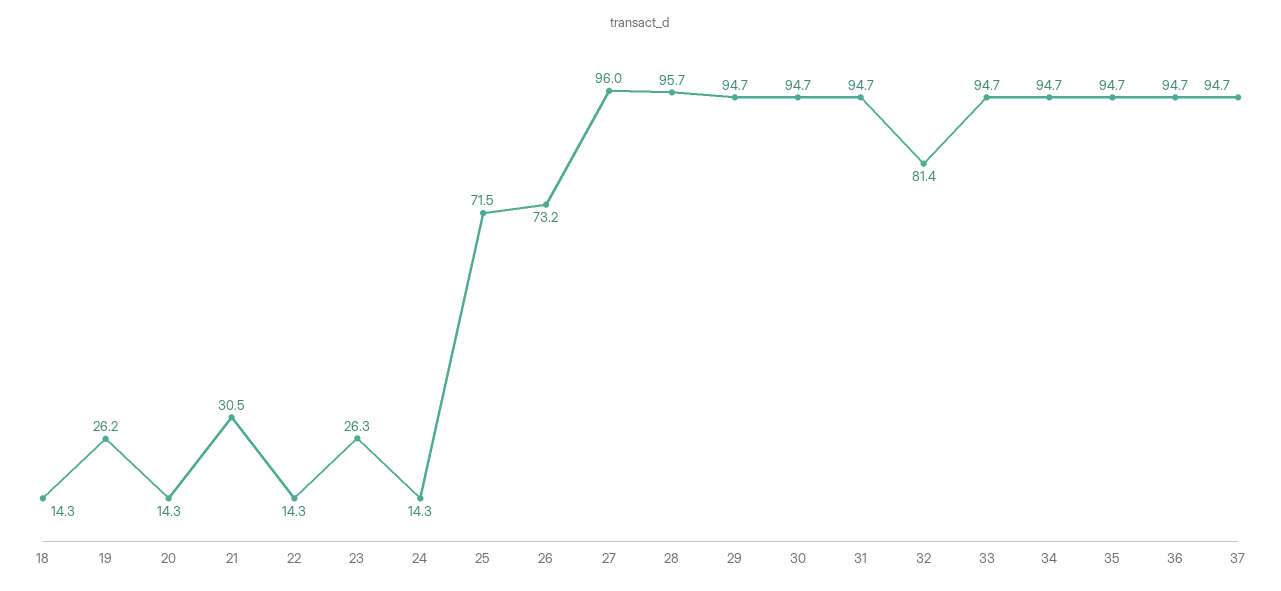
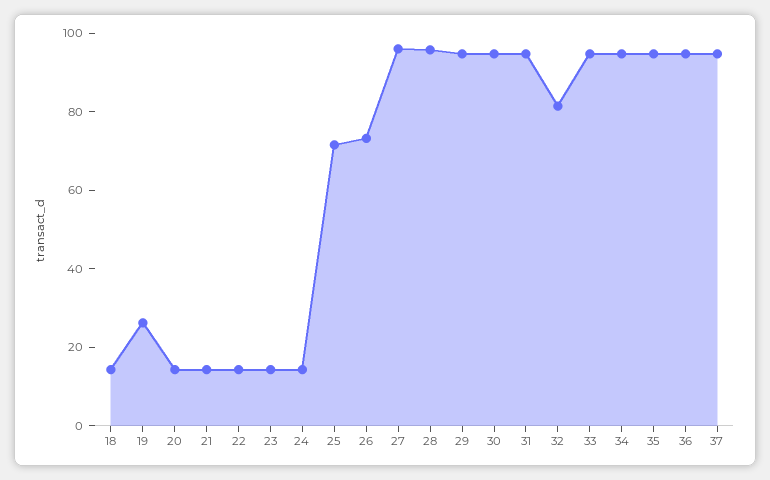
21: 30.5 -> 15
23: 26.3 -> 15

